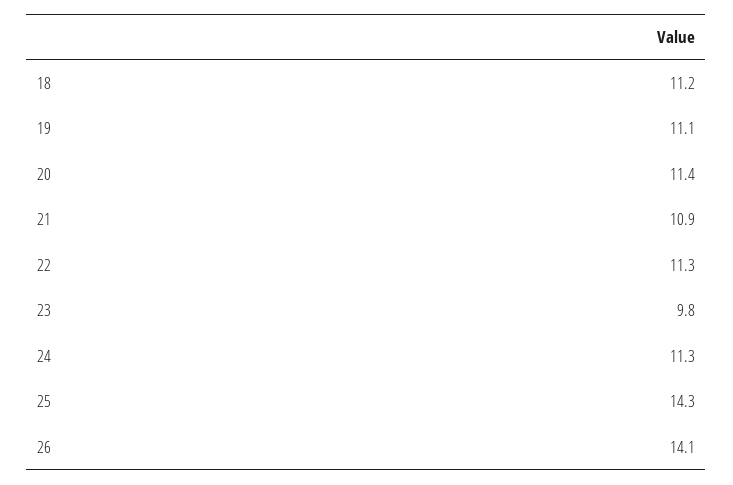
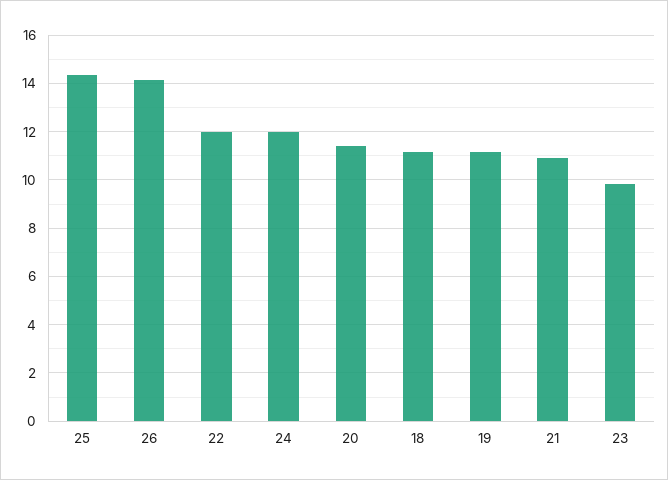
22: 11.3 -> 12
24: 11.3 -> 12

